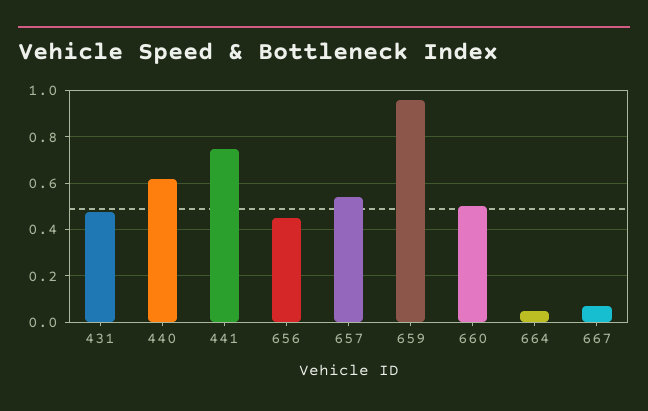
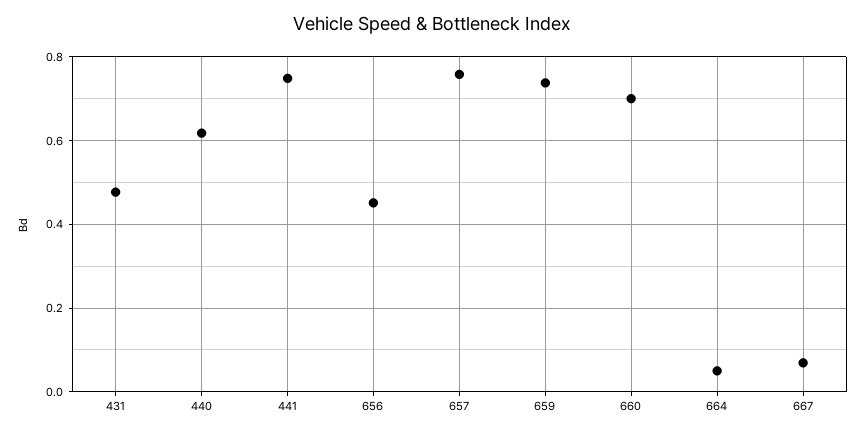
657: 0.55 -> 0.76
659: 0.95 -> 0.74
660: 0.5 -> 0.7

